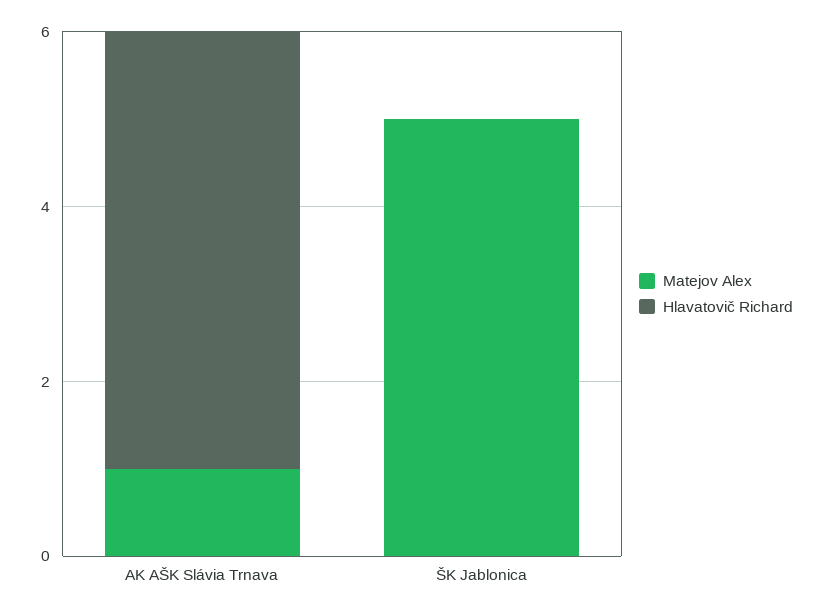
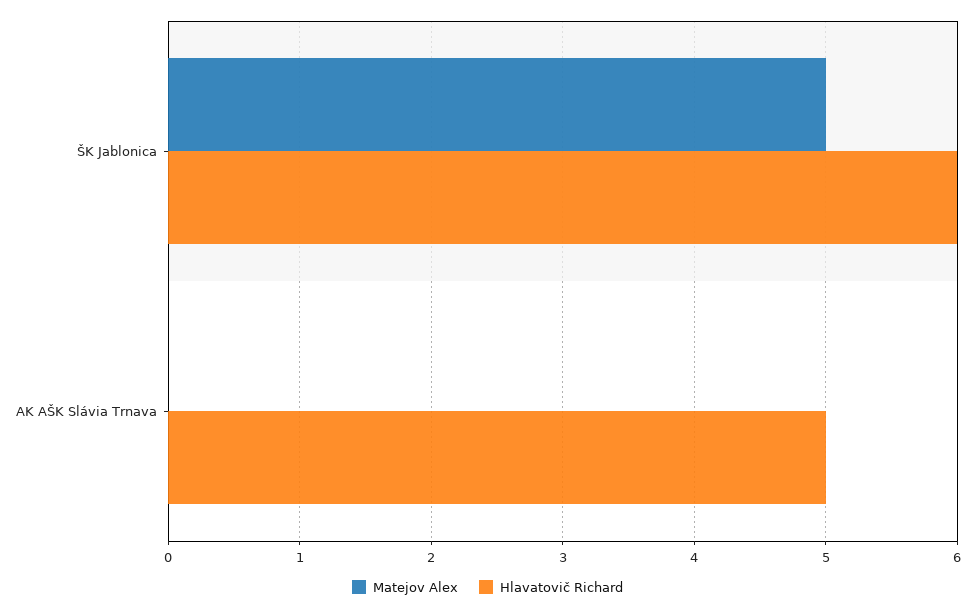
Matejov Alex, AK AŠK Slávia Trnava: 1 -> 0
Hlavatovič Richard, ŠK Jablonica: 0 -> 6

